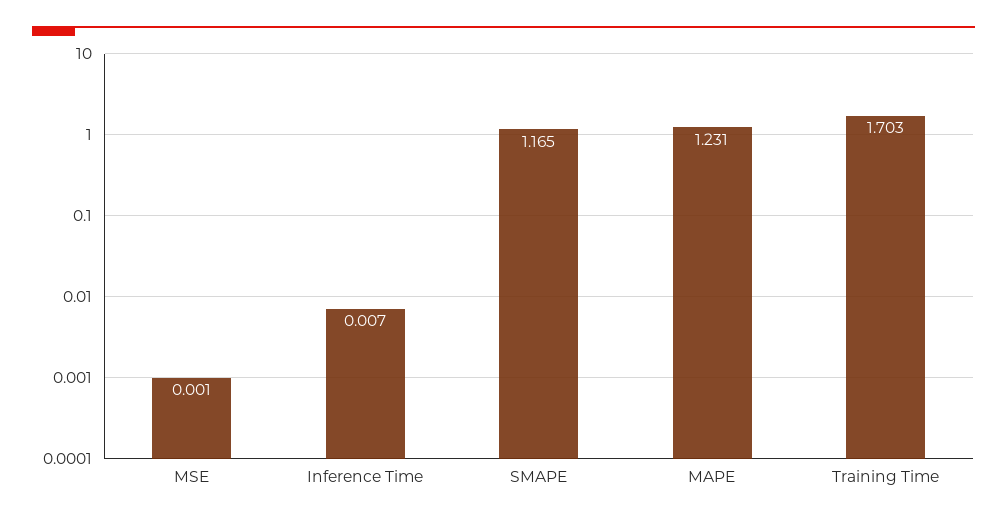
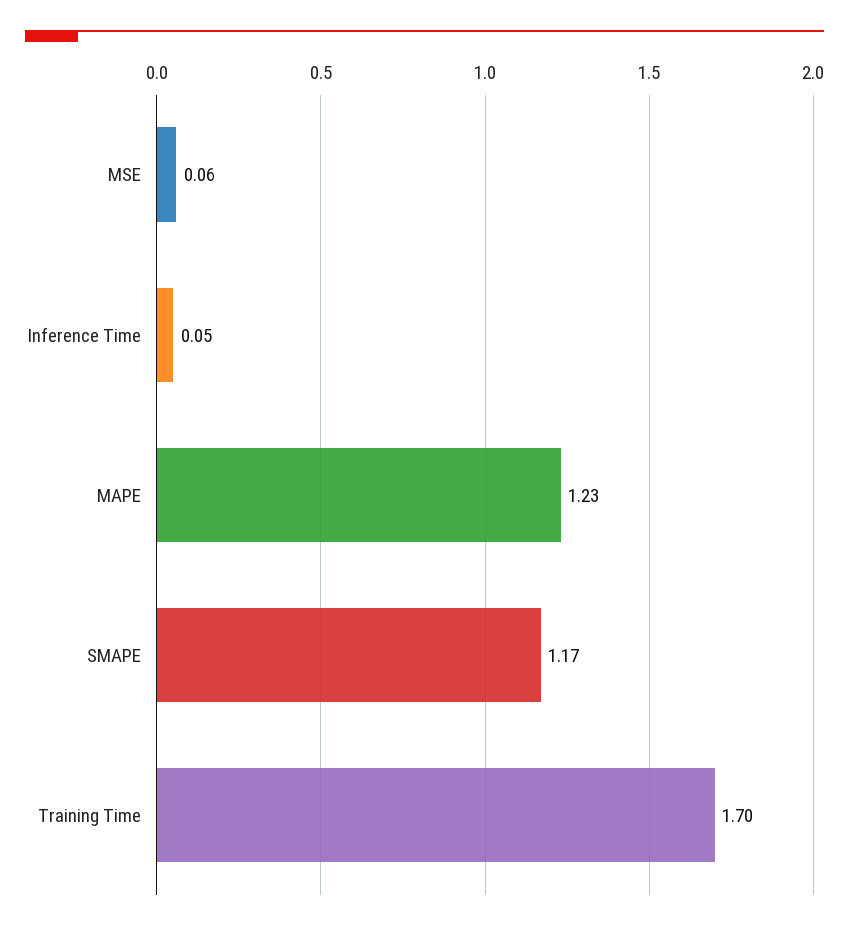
MSE: 0.001 -> 0.06
Inference Time: 0.007 -> 0.05

